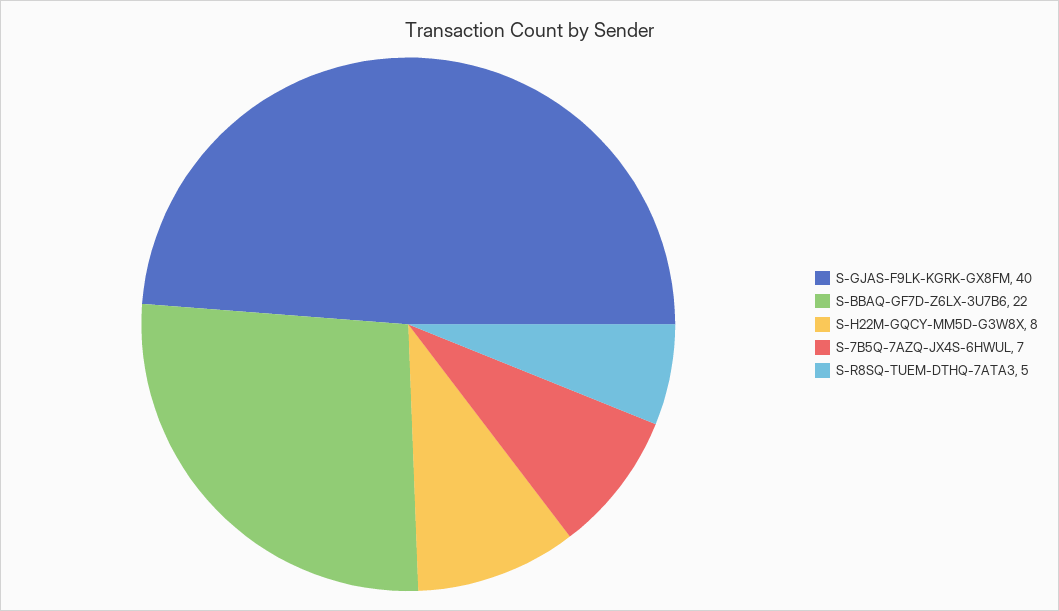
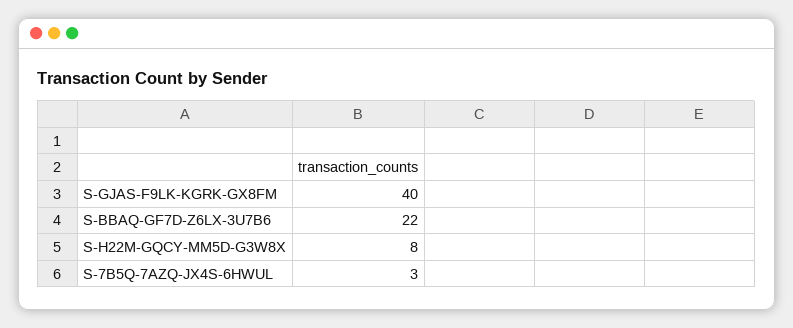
S-7B5Q-7AZQ-JX4S-6HWUL: 7 -> 3
S-R8SQ-TUEM-DTHQ-7ATA3: 5 -> none

